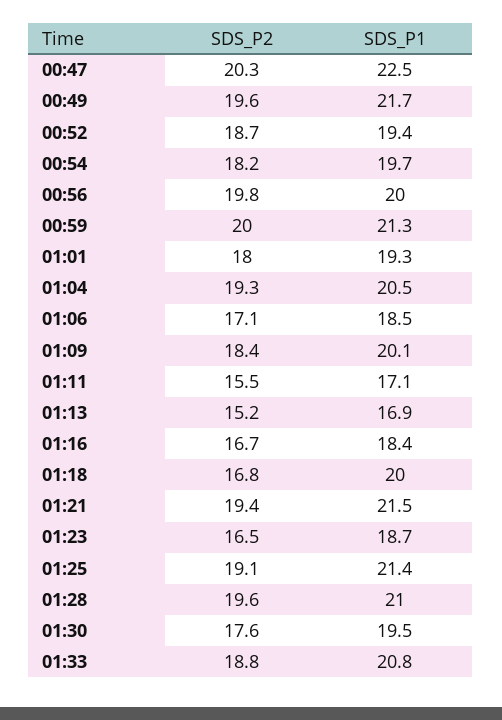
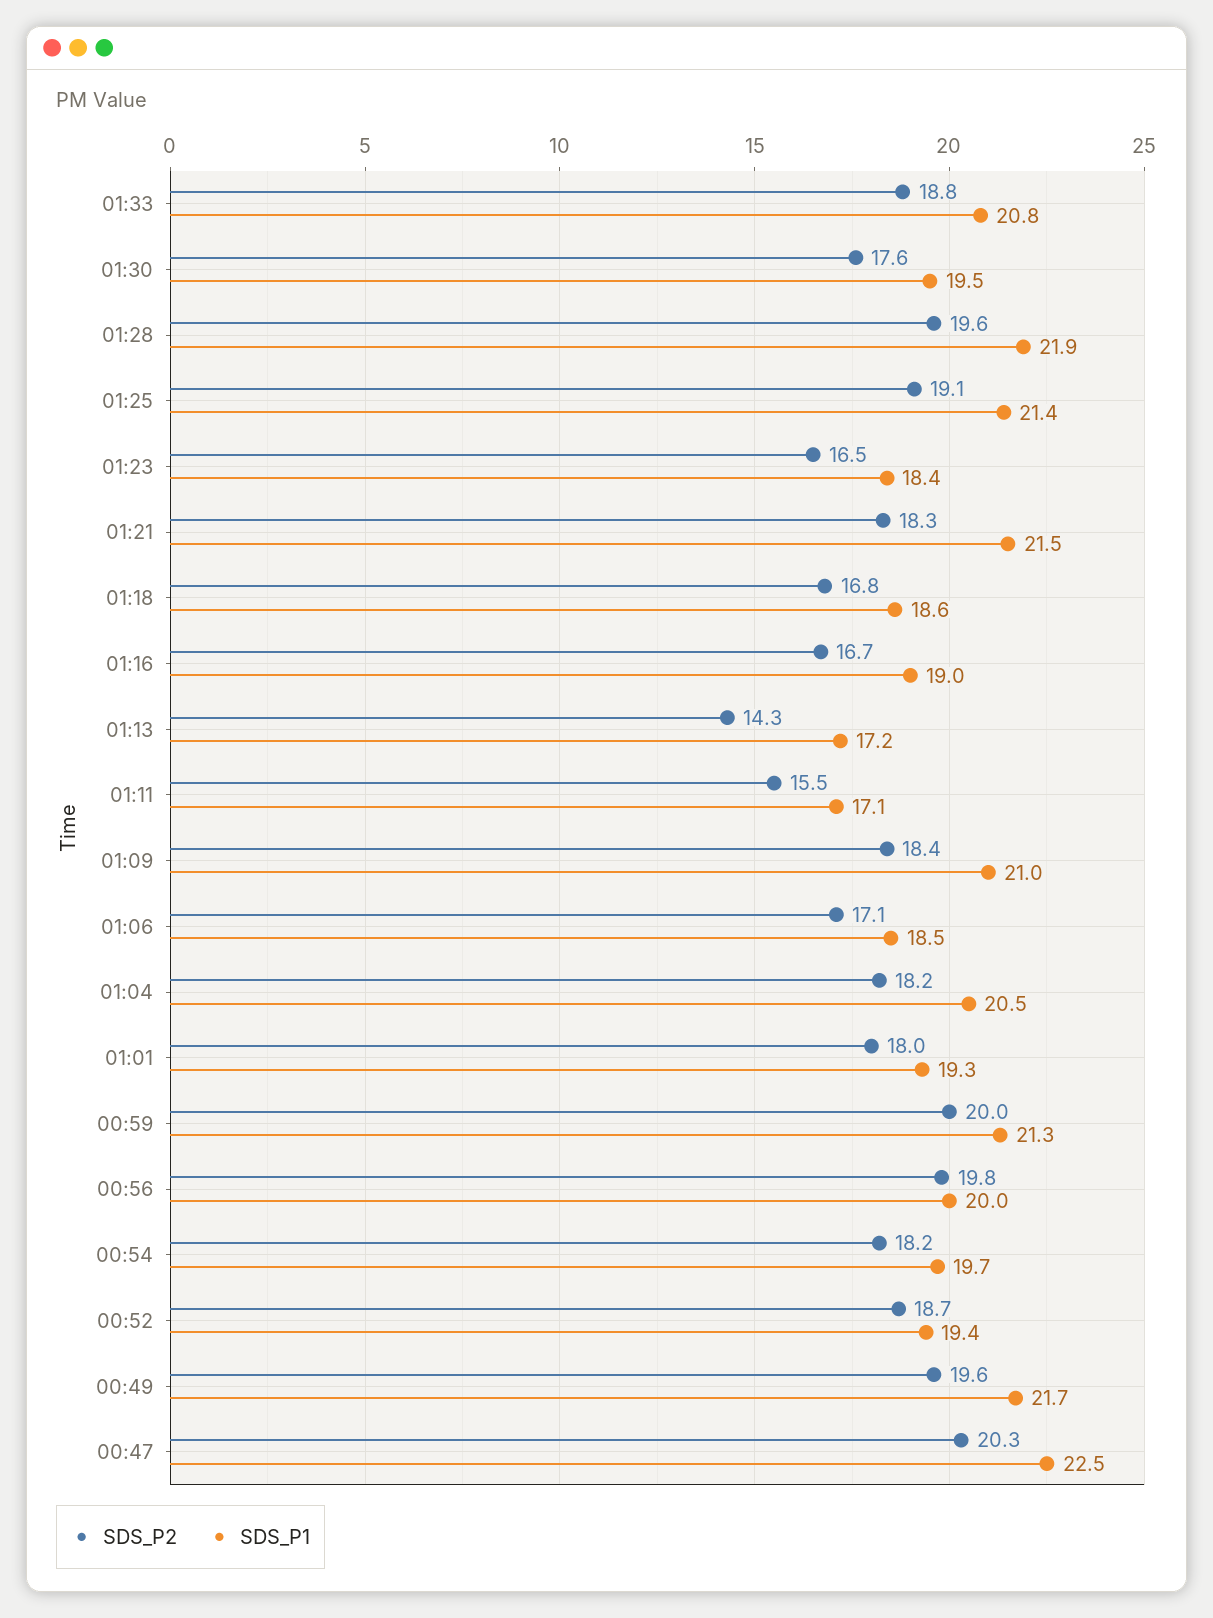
SDS_P2, 01:04: 19.3 -> 18.2
SDS_P1, 01:09: 20.1 -> 21
SDS_P2, 01:13: 15.2 -> 14.3
SDS_P1, 01:13: 16.9 -> 17.2
SDS_P1, 01:16: 18.4 -> 19
SDS_P1, 01:18: 20 -> 18.6
SDS_P2, 01:21: 19.4 -> 18.3
SDS_P1, 01:23: 18.7 -> 18.4
SDS_P1, 01:28: 21 -> 21.9

